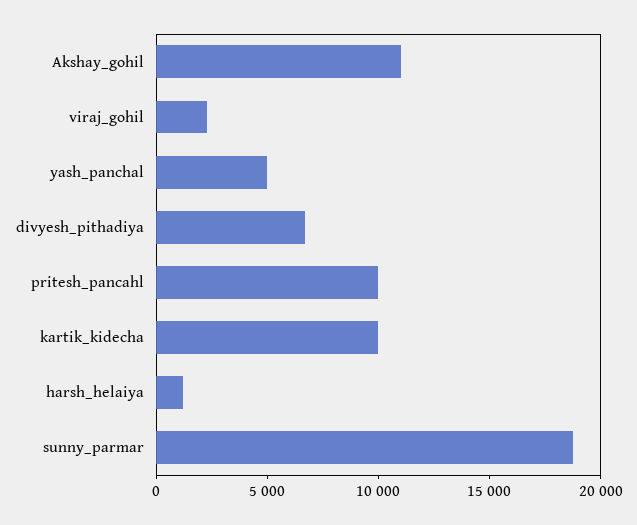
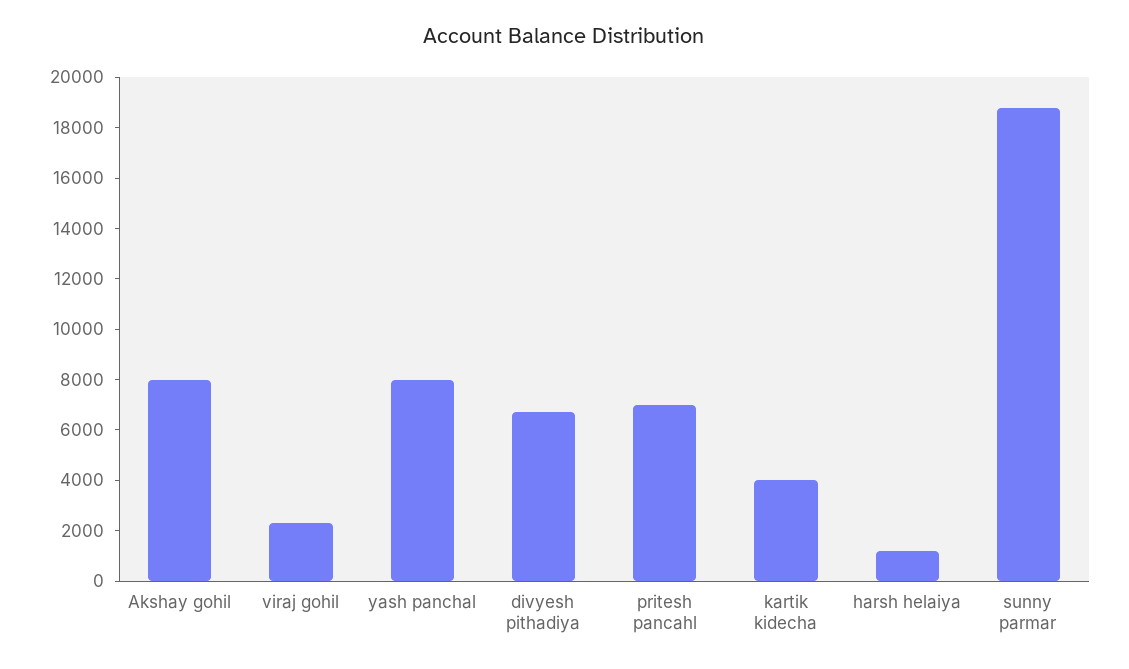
Akshay_gohil: 11000 -> 8000
yash_panchal: 5000 -> 8000
pritesh_pancahl: 10000 -> 7000
kartik_kidecha: 10000 -> 4000

